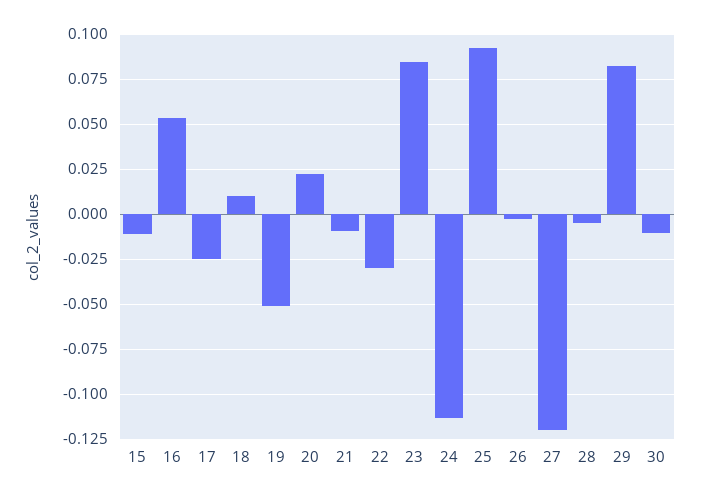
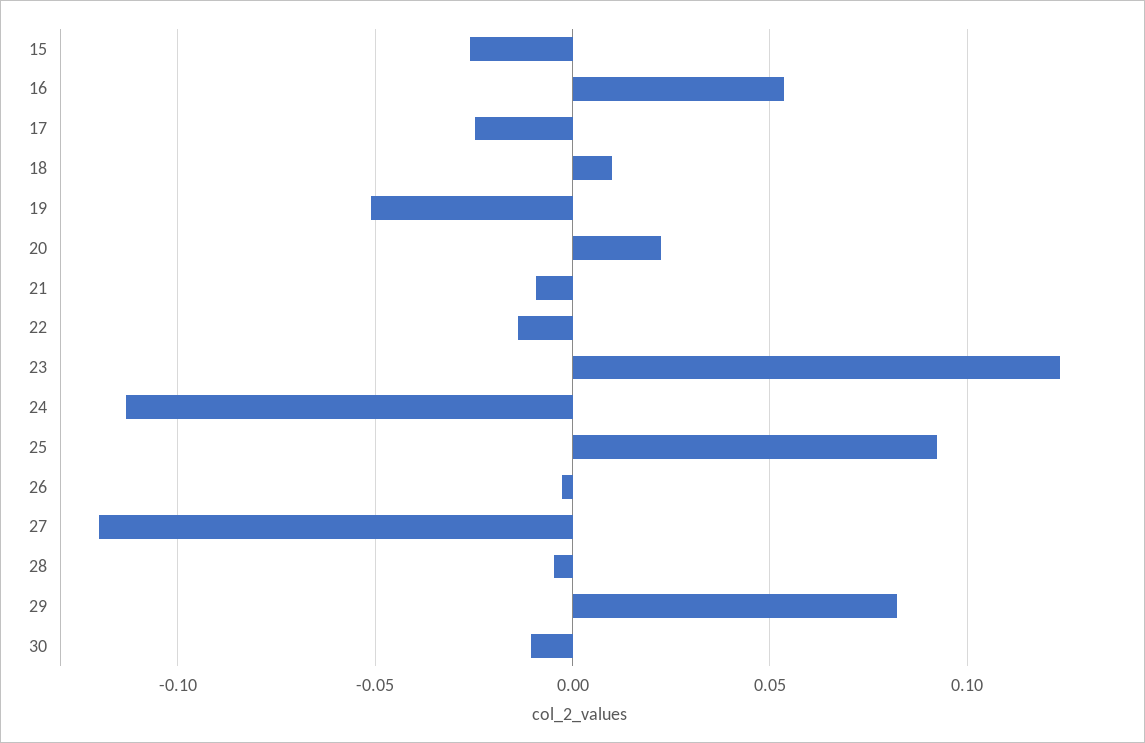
15: -0.01 -> -0.025
22: -0.03 -> -0.015
23: 0.085 -> 0.125

